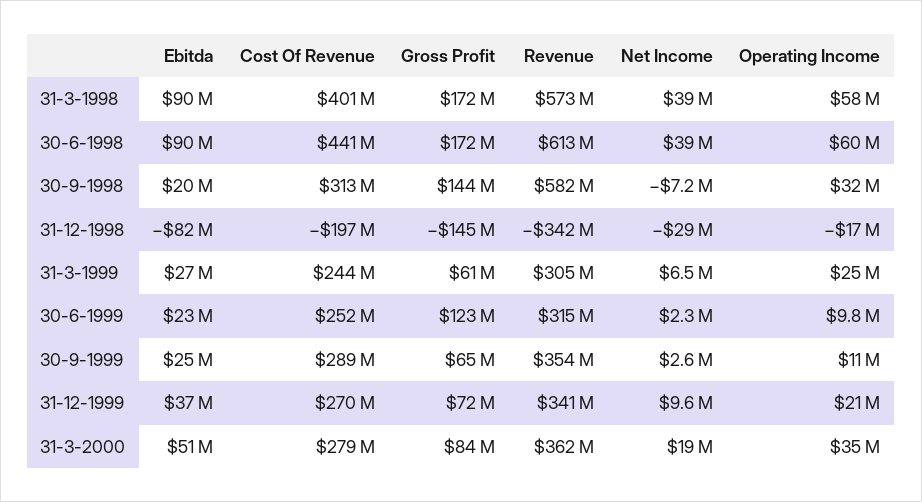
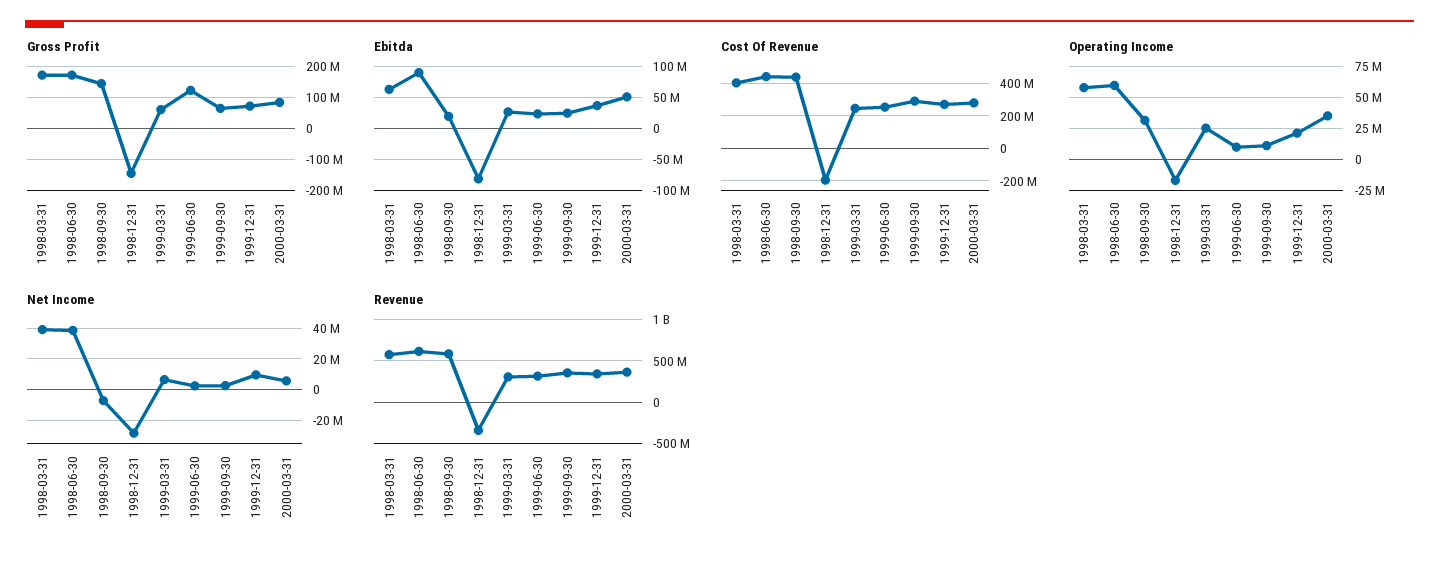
Ebitda, 31-3-1998: 90000000 -> 60000000
Cost Of Revenue, 30-9-1998: 313000000 -> 450000000
Net Income, 31-3-2000: 19000000 -> 5000000

